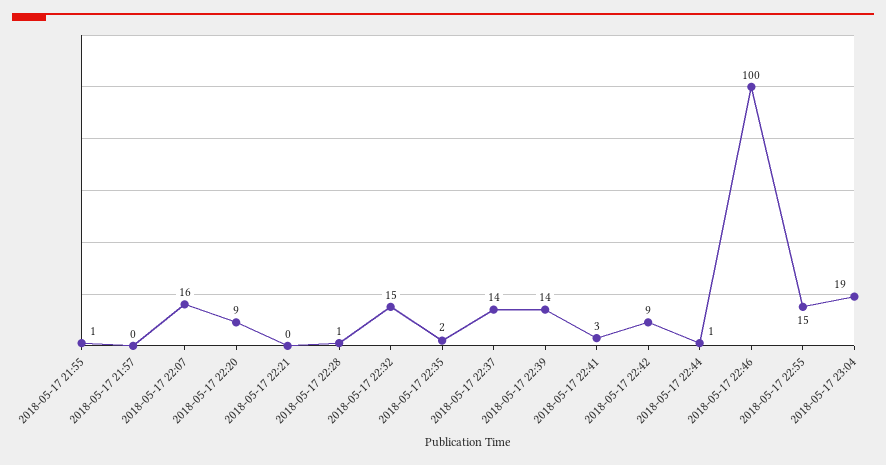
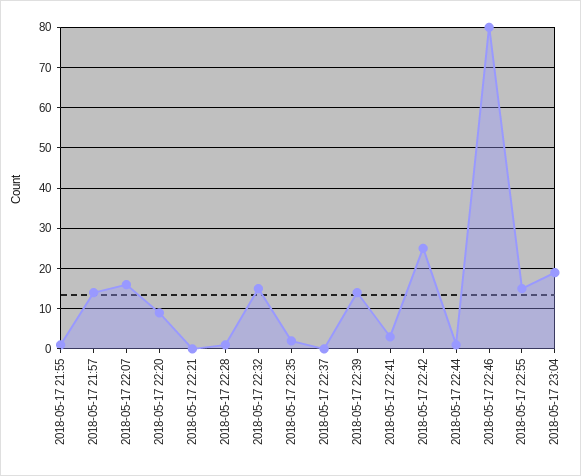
2018-05-17 21:57: 0 -> 15
2018-05-17 22:37: 14 -> 0
2018-05-17 22:42: 9 -> 25
2018-05-17 22:46: 100 -> 80

